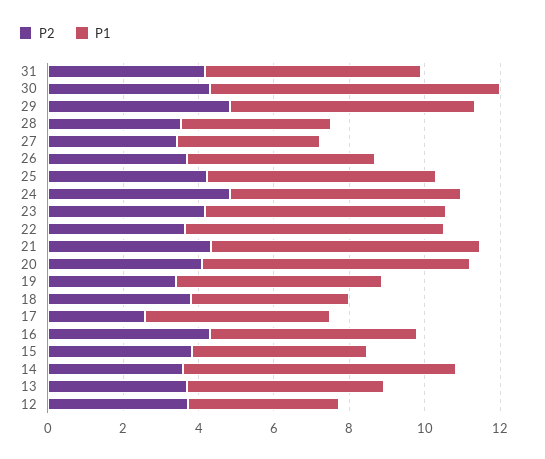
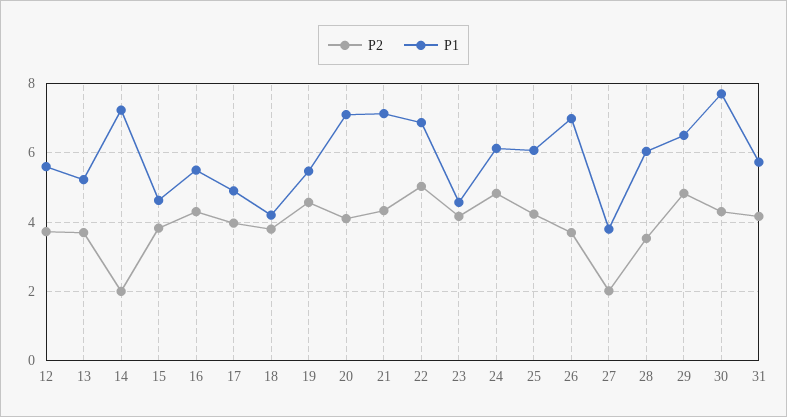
P1, 28: 4 -> 6
P2, 27: 3.5 -> 2
P1, 26: 5 -> 7
P1, 23: 6.5 -> 4.6
P2, 22: 3.5 -> 5
P2, 19: 3.5 -> 4.6
P2, 17: 2.5 -> 4
P2, 14: 3.5 -> 2
P1, 12: 4 -> 5.6

